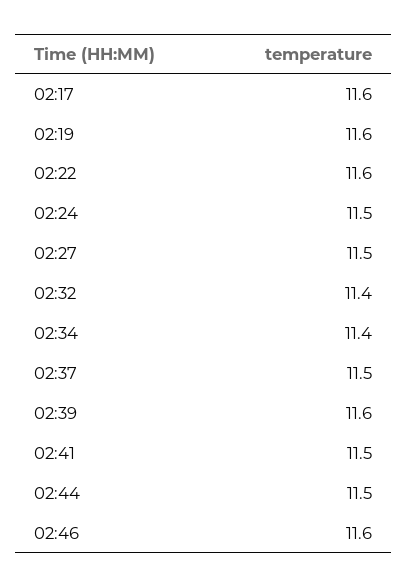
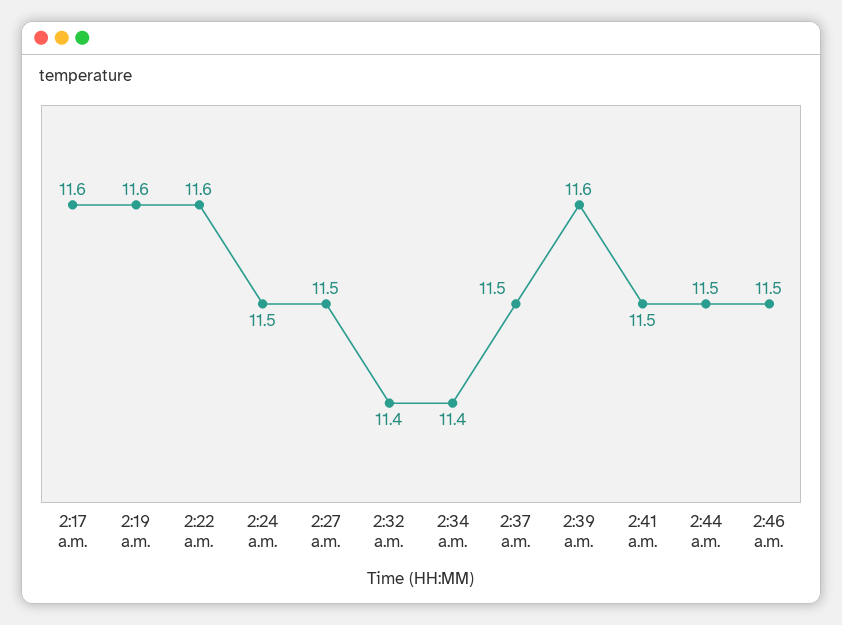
02:46: 11.6 -> 11.5

